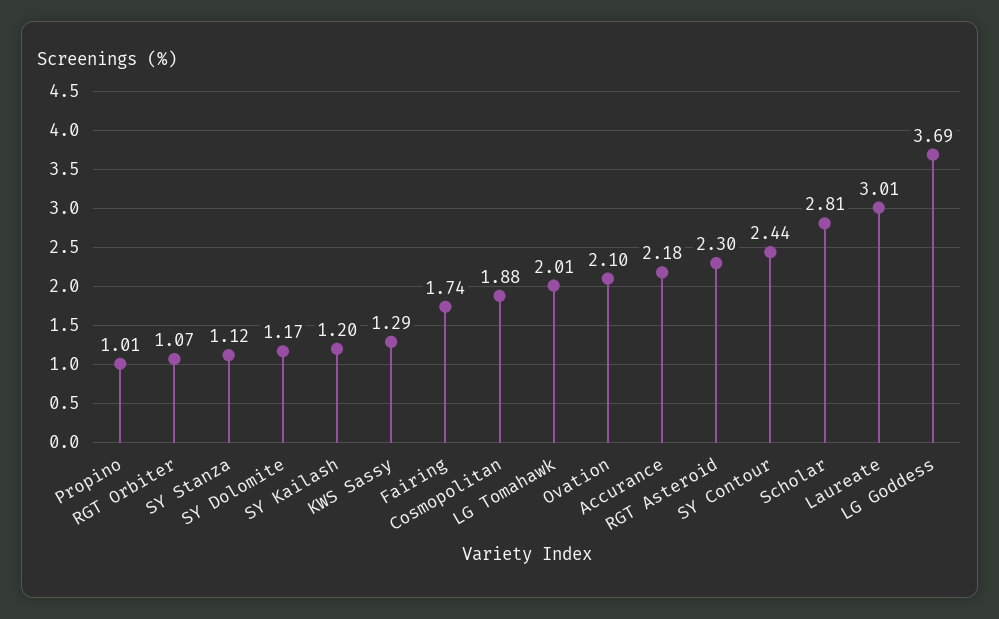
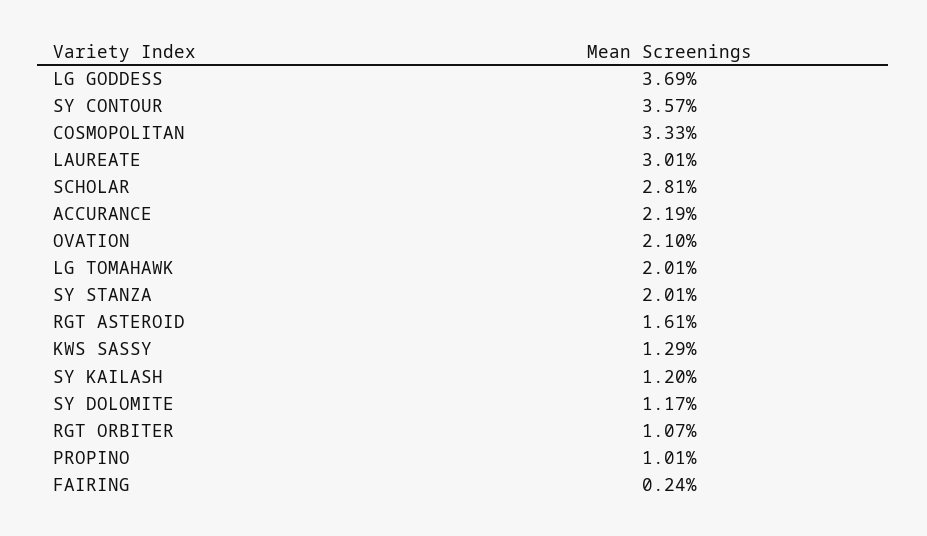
SY Stanza: 1.12 -> 2.01
Fairing: 1.74 -> 0.24
Cosmopolitan: 1.88 -> 3.33
Accurance: 2.18 -> 2.19
RGT Asteroid: 2.3 -> 1.61
SY Contour: 2.44 -> 3.57

